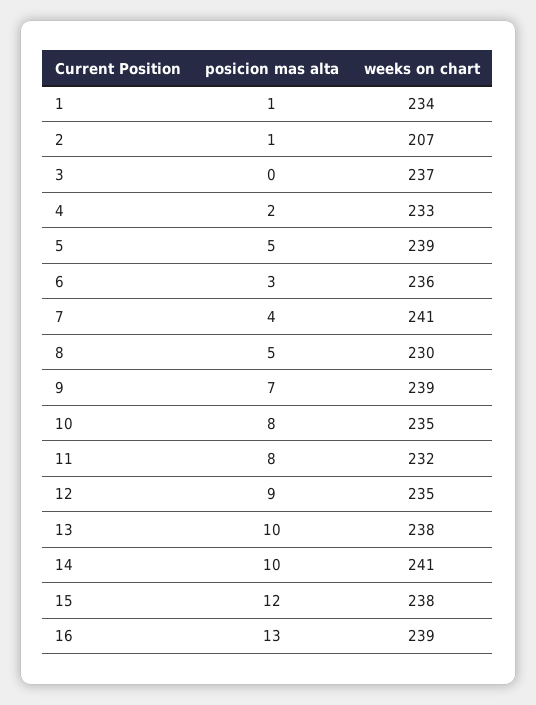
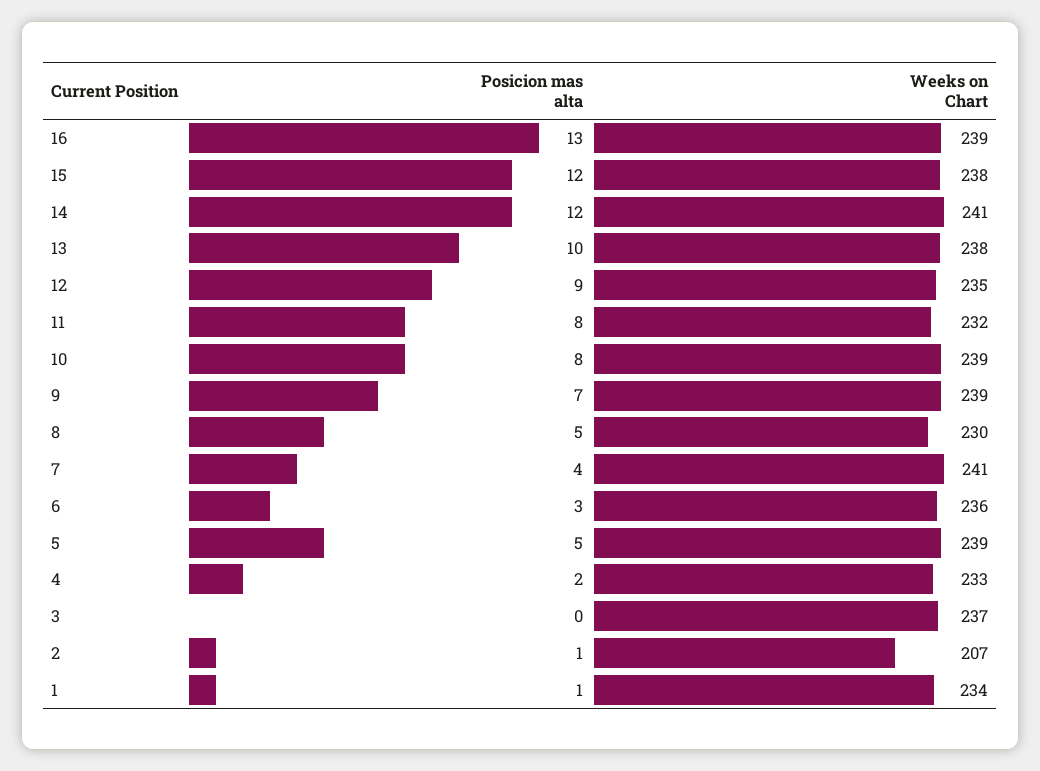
weeks on chart, 10: 235 -> 239
posicion mas alta, 14: 10 -> 12

